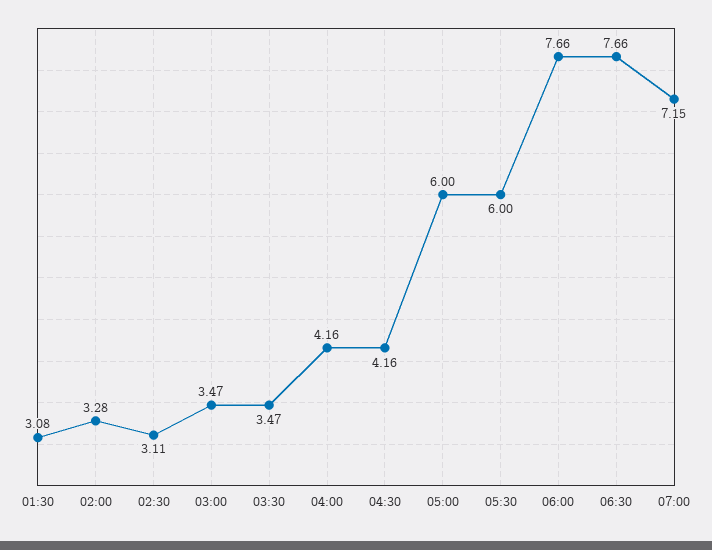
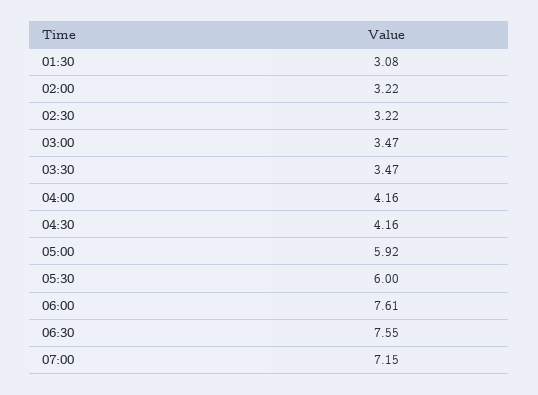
02:00: 3.28 -> 3.22
02:30: 3.11 -> 3.22
05:00: 6 -> 5.92
06:00: 7.66 -> 7.61
06:30: 7.66 -> 7.55

